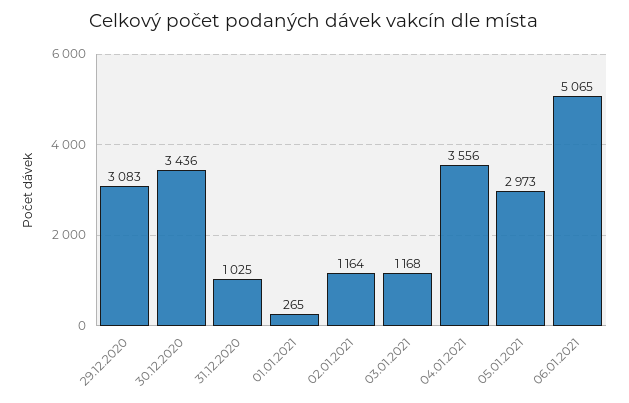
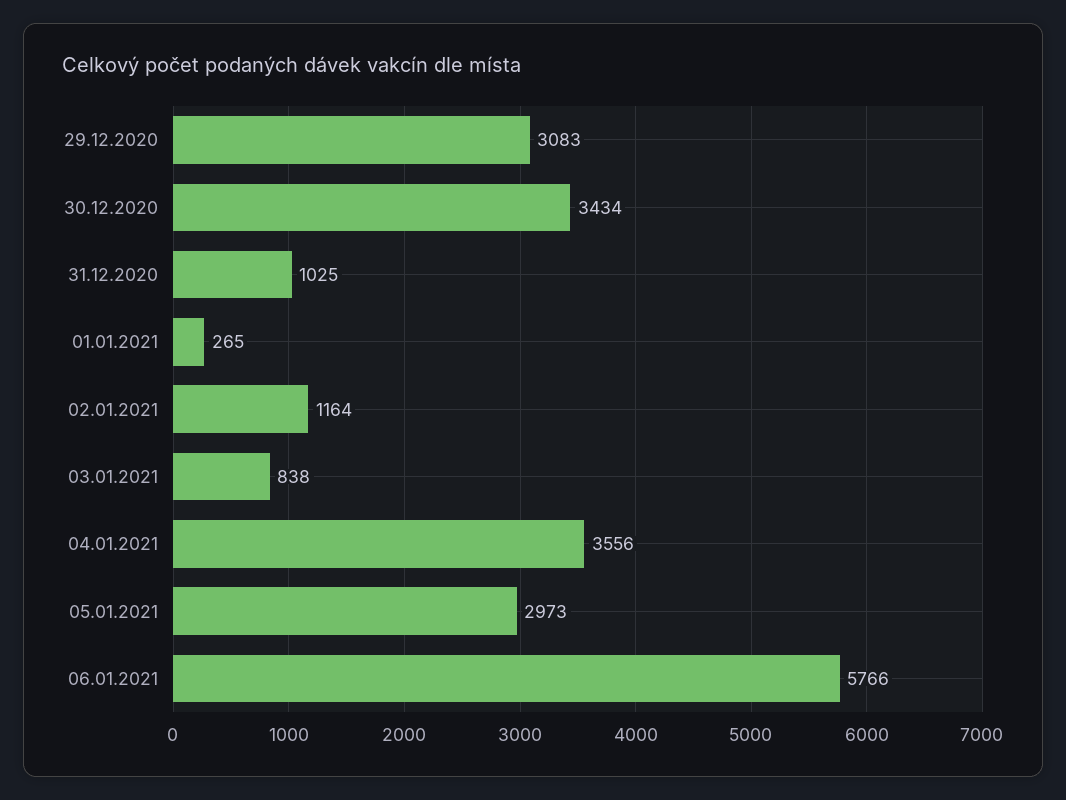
30.12.2020: 3436 -> 3434
03.01.2021: 1168 -> 838
06.01.2021: 5065 -> 5766

